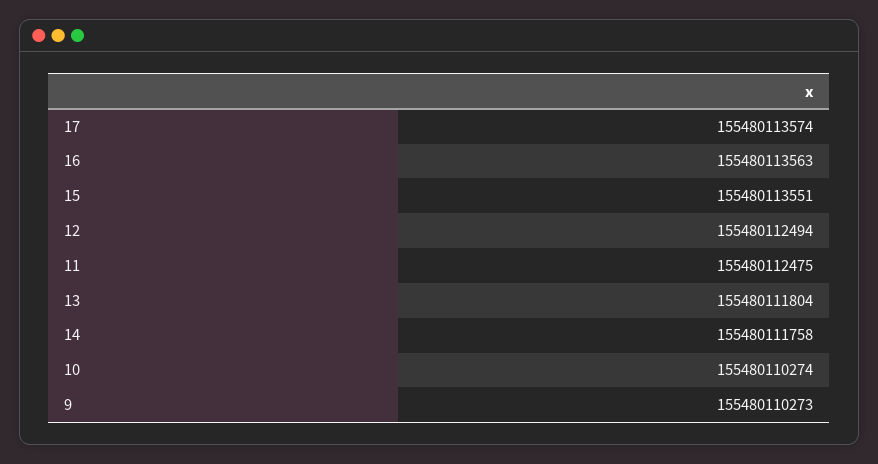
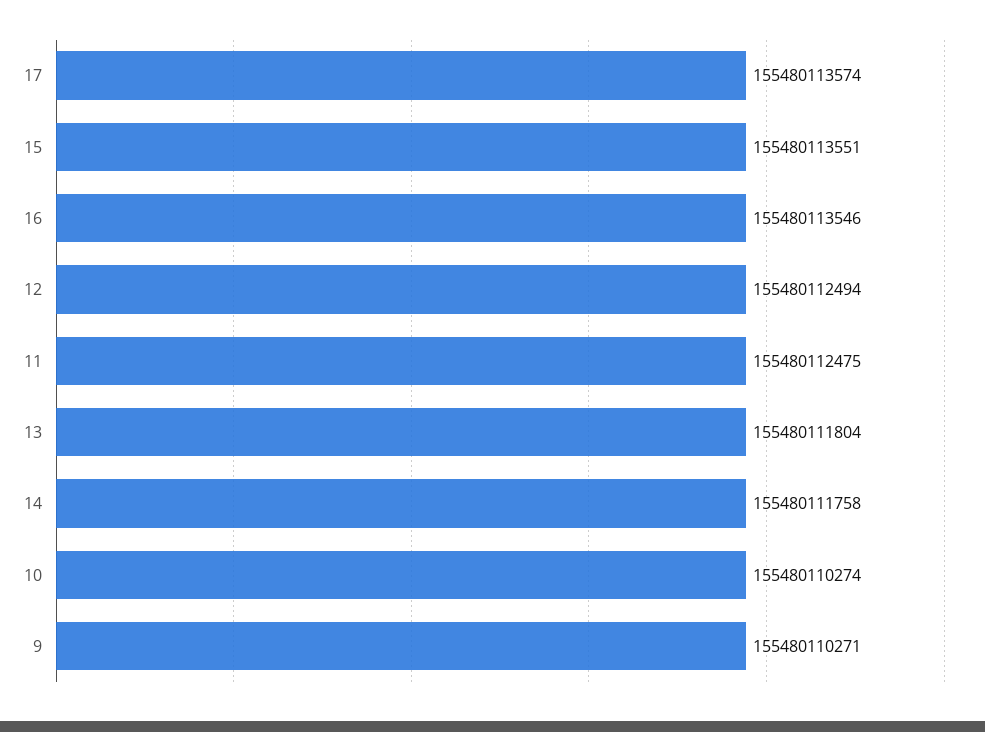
16: 155480113563 -> 155480113546
9: 155480110273 -> 155480110271

